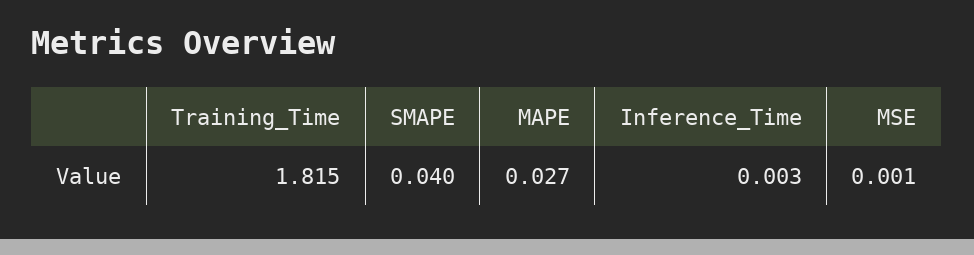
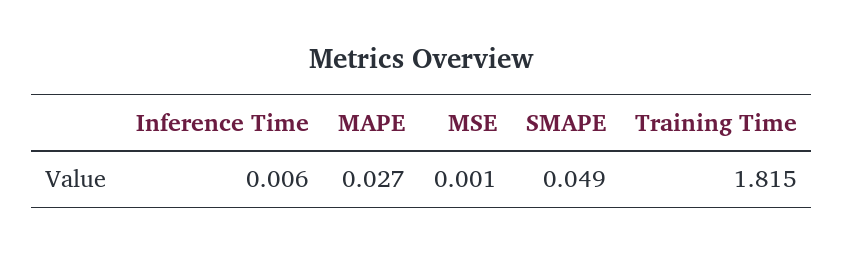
SMAPE: 0.04 -> 0.049
Inference_Time: 0.003 -> 0.006

